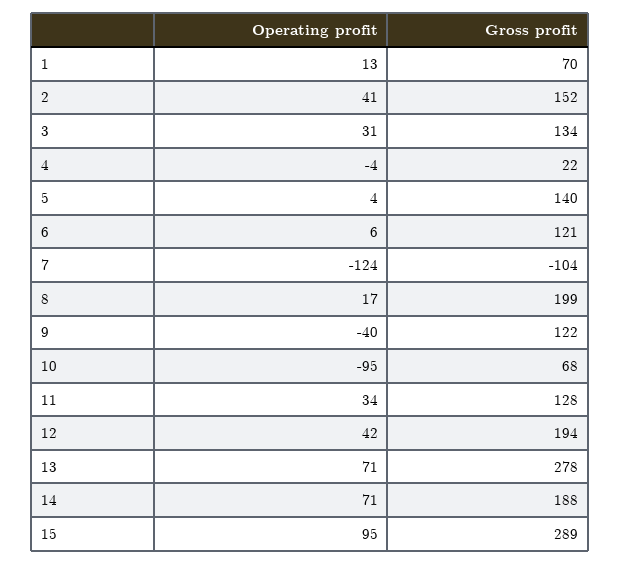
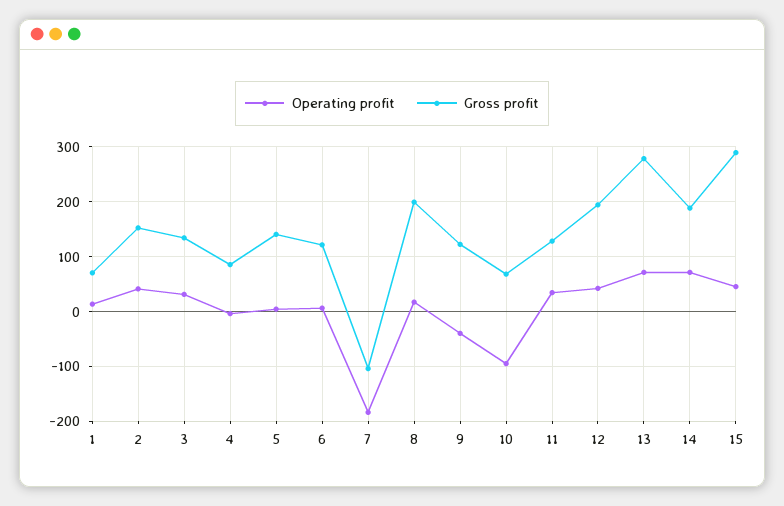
Gross profit, 4: 22 -> 80
Operating profit, 7: -124 -> -180
Operating profit, 15: 95 -> 40

